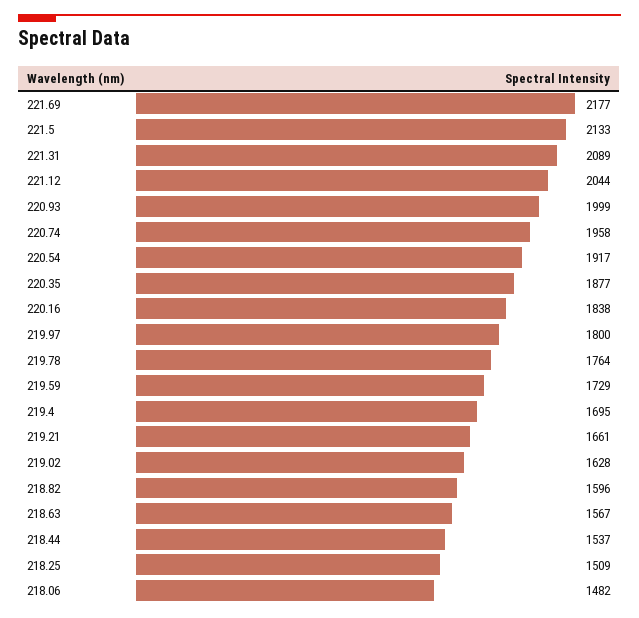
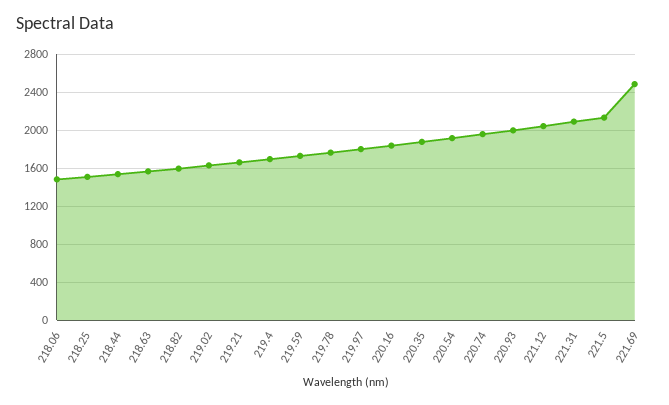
221.69: 2177 -> 2500

